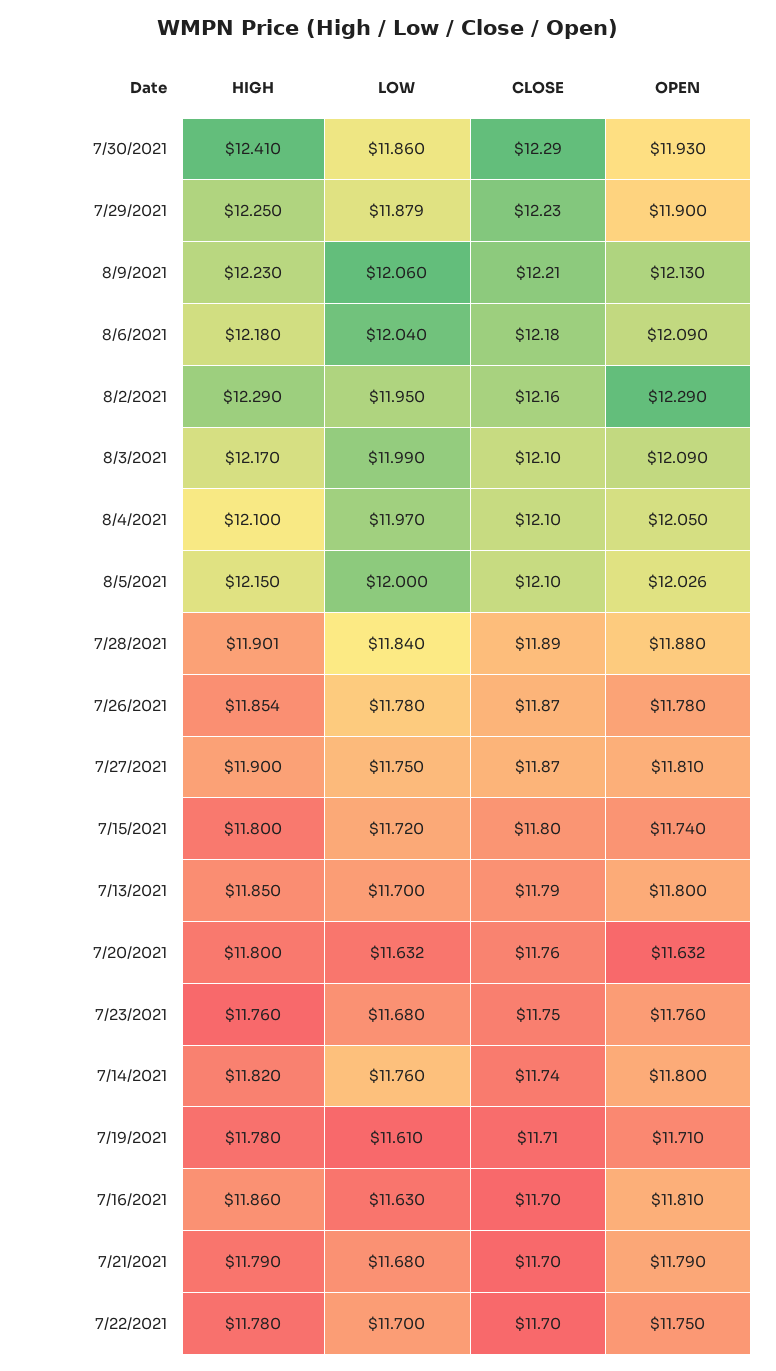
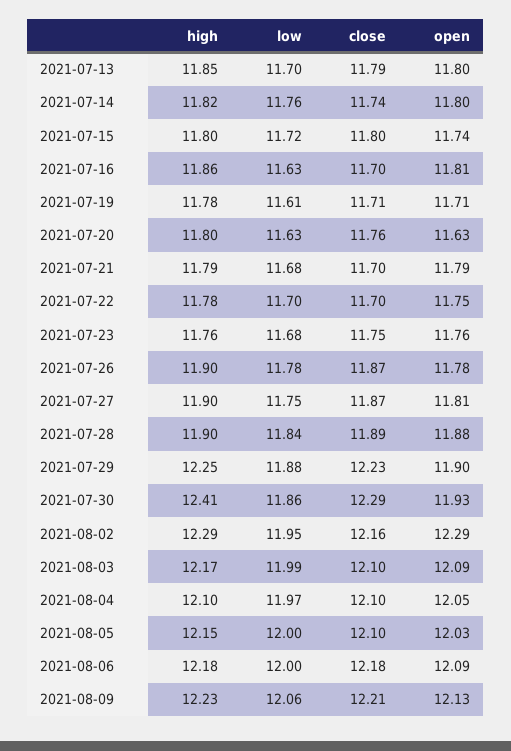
LOW, 8/6/2021: 12.04 -> 12
HIGH, 7/26/2021: 11.854 -> 11.9

